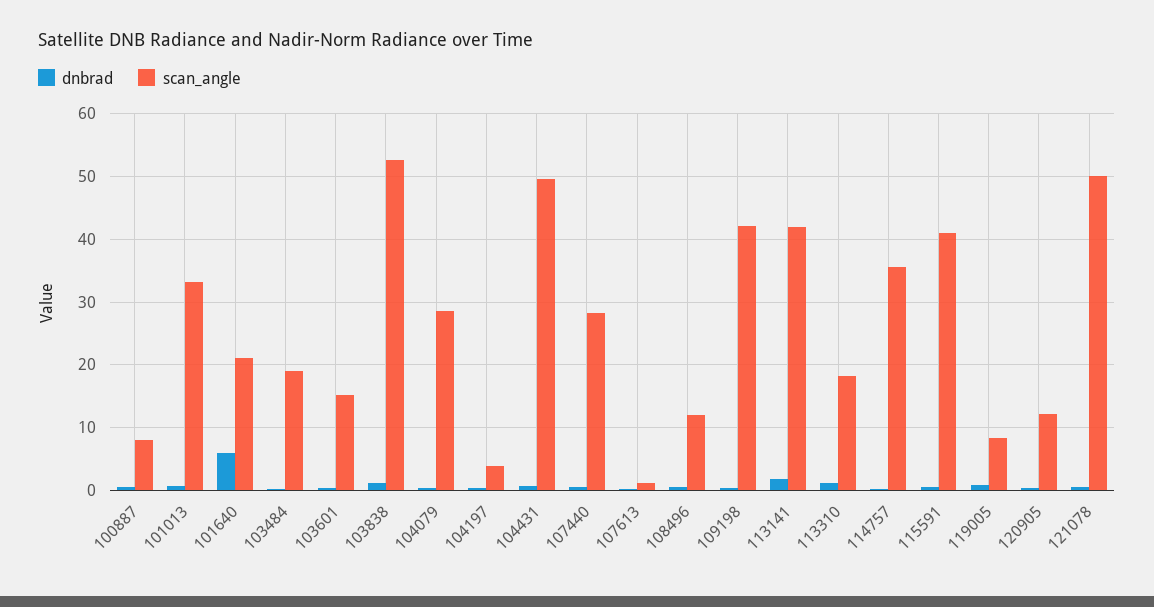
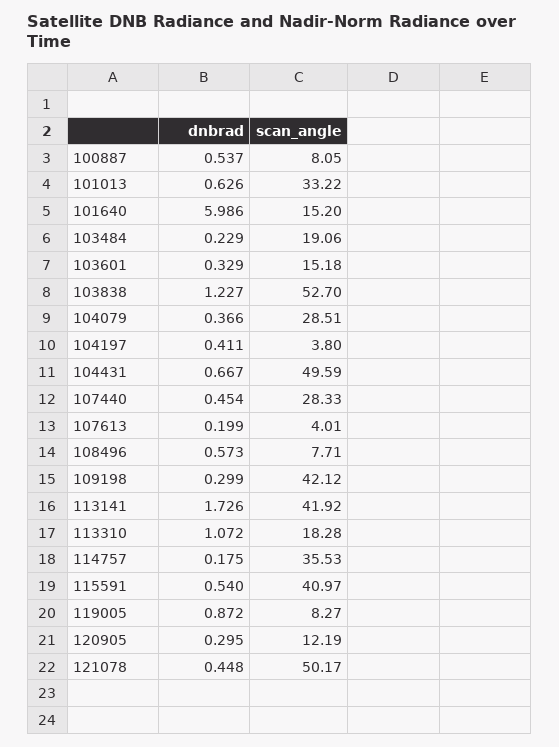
scan_angle, 101640: 21 -> 15.2
scan_angle, 107613: 1 -> 4.01
scan_angle, 108496: 12 -> 7.71

